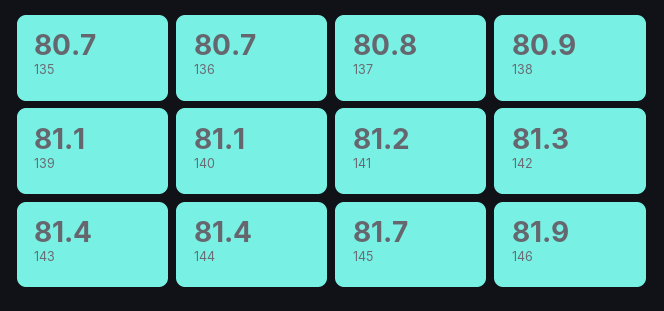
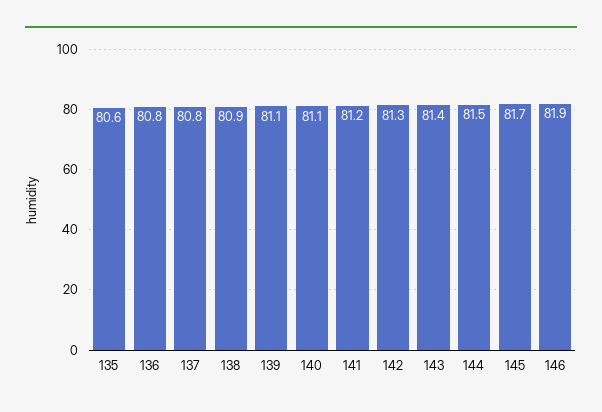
135: 80.7 -> 80.6
136: 80.7 -> 80.8
144: 81.4 -> 81.5

